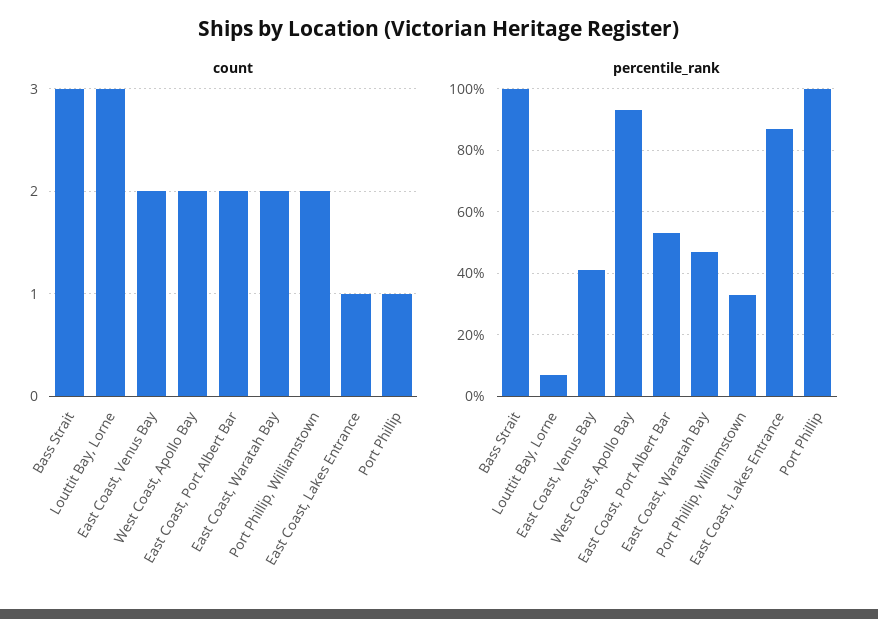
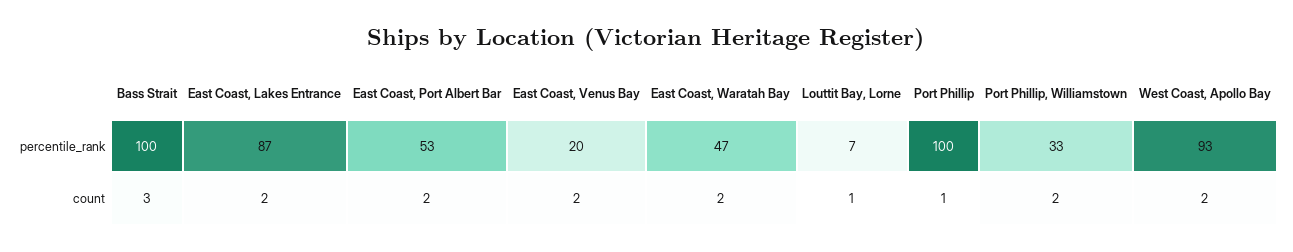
count, Louttit Bay, Lorne: 3 -> 1
count, East Coast, Lakes Entrance: 1 -> 2
percentile_rank, East Coast, Venus Bay: 40 -> 20

